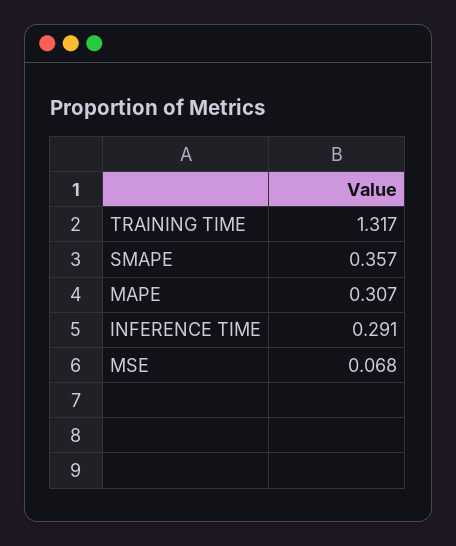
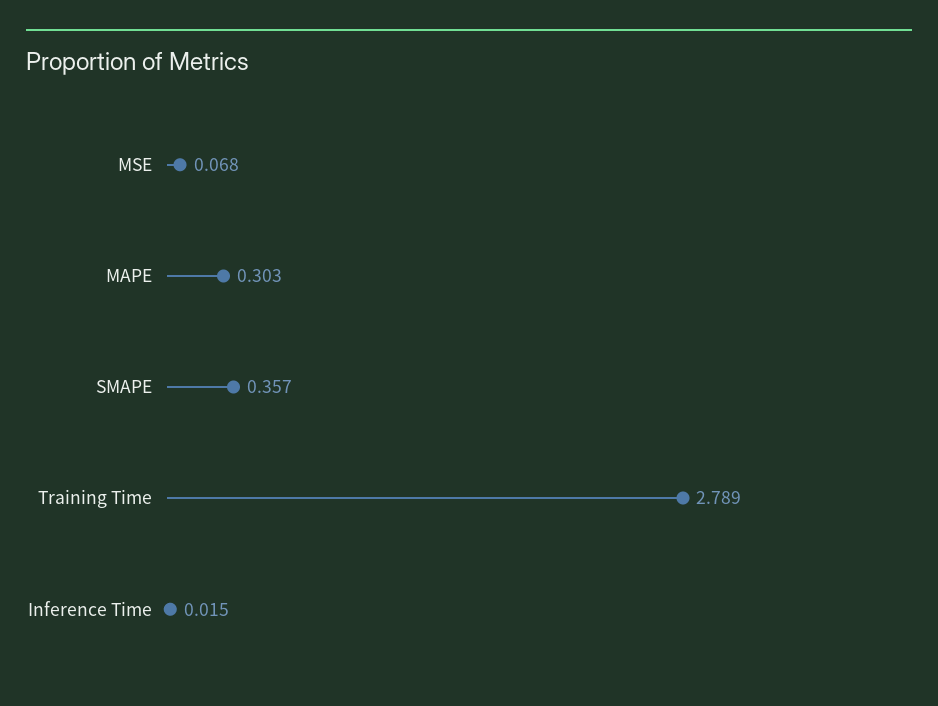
TRAINING TIME: 1.317 -> 2.789
MAPE: 0.307 -> 0.303
INFERENCE TIME: 0.291 -> 0.015

